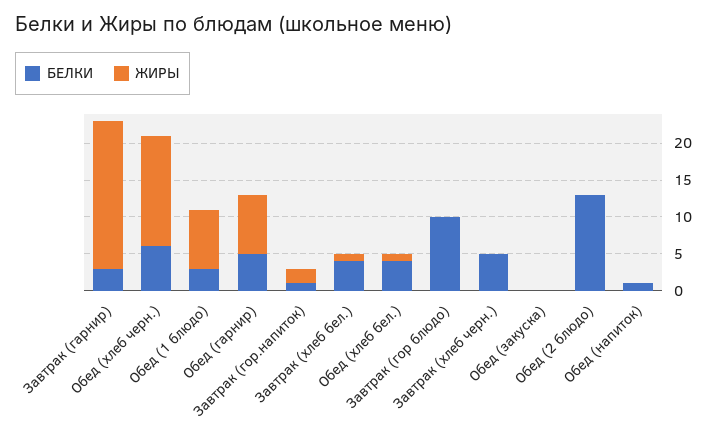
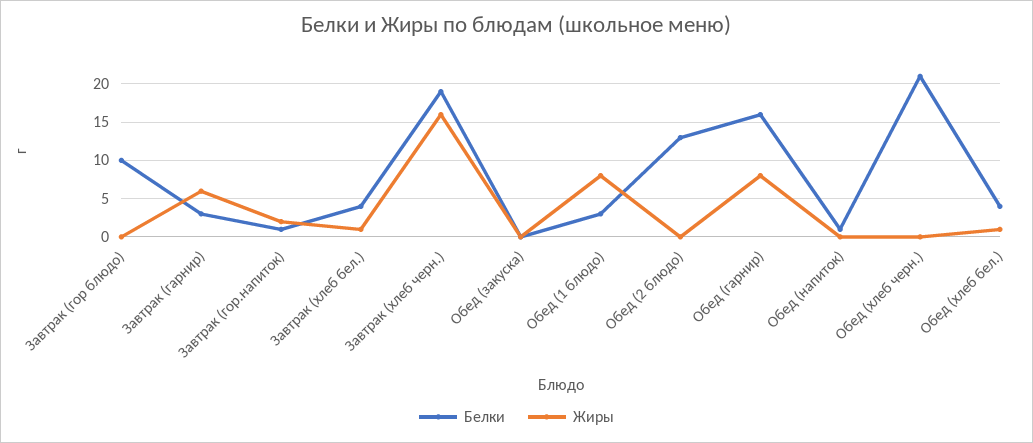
ЖИРЫ, Завтрак (гарнир): 20 -> 6
БЕЛКИ, Обед (хлеб черн.): 5 -> 21
ЖИРЫ, Обед (хлеб черн.): 15 -> 0
БЕЛКИ, Обед (гарнир): 5 -> 16
БЕЛКИ, Завтрак (хлеб черн.): 5 -> 19
ЖИРЫ, Завтрак (хлеб черн.): 0 -> 16

